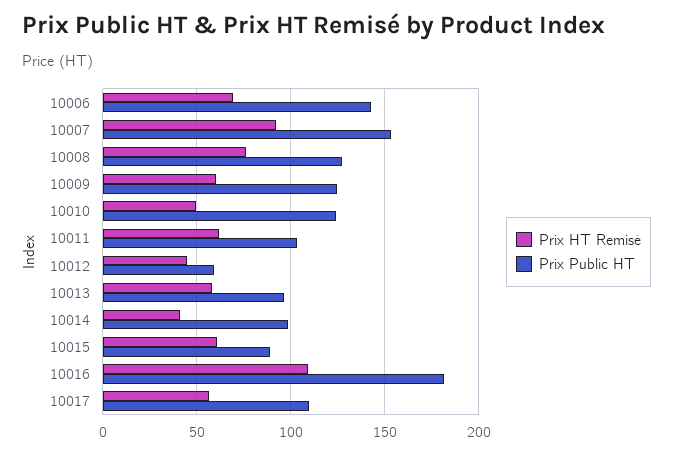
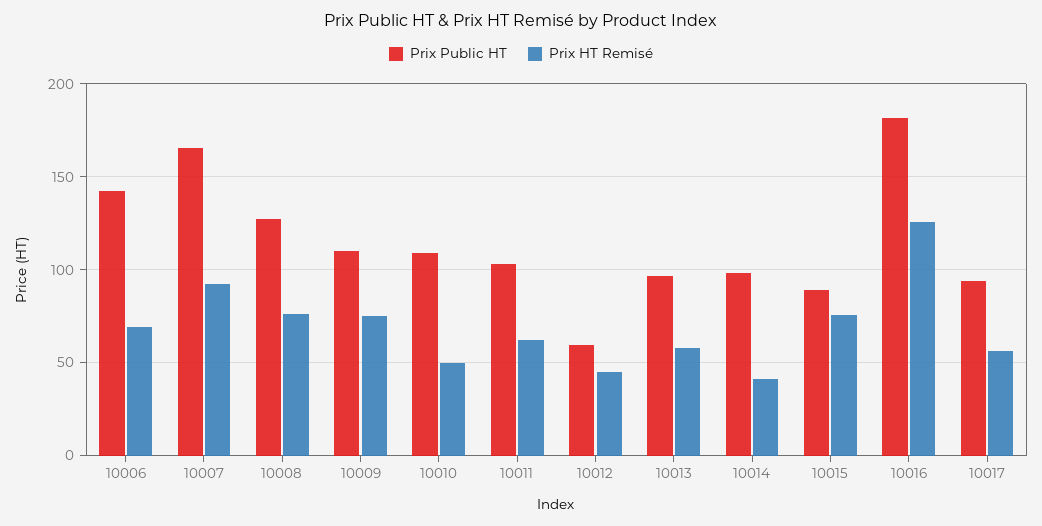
Prix Public HT, 10007: 155 -> 165
Prix HT Remisé, 10009: 60 -> 75
Prix Public HT, 10009: 125 -> 110
Prix Public HT, 10010: 125 -> 110
Prix HT Remisé, 10015: 60 -> 75
Prix HT Remisé, 10016: 110 -> 125
Prix Public HT, 10017: 110 -> 95

